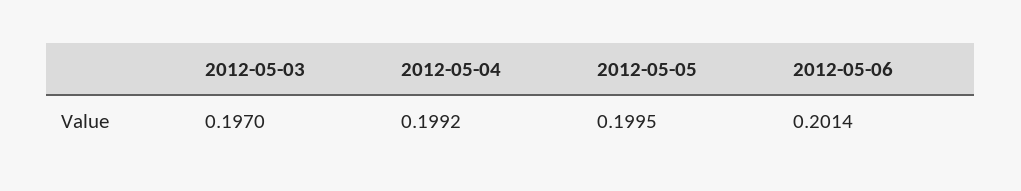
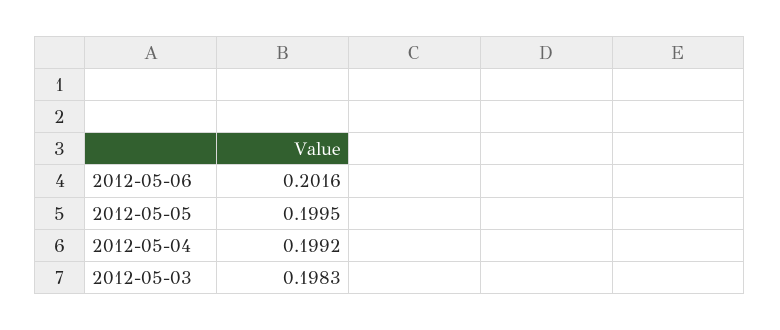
2012-05-03: 0.197 -> 0.1983
2012-05-06: 0.2014 -> 0.2016

